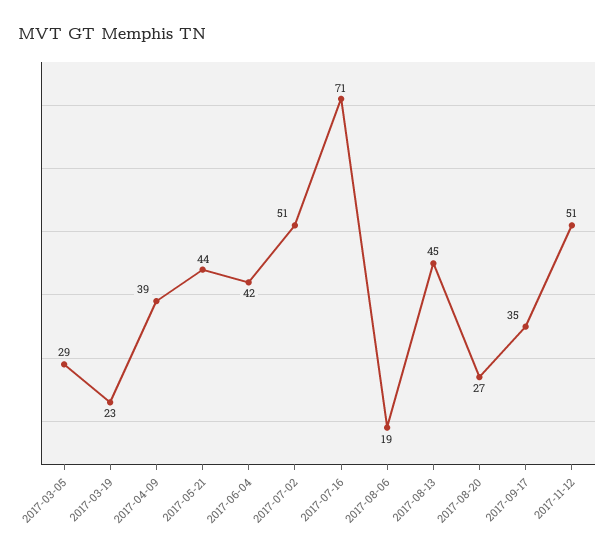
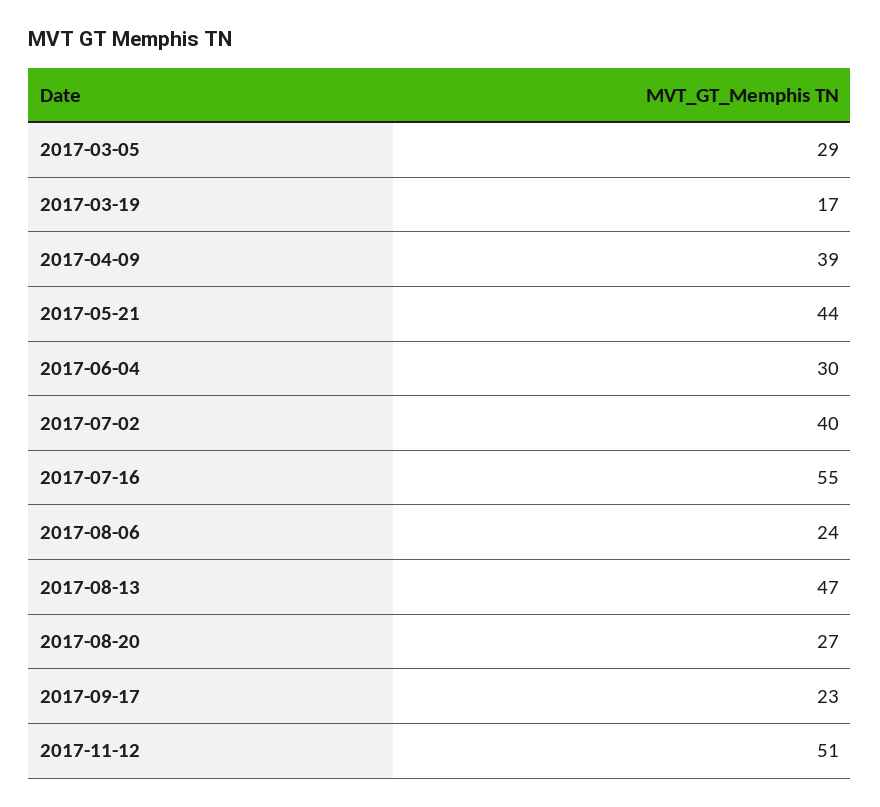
2017-03-19: 23 -> 17
2017-06-04: 42 -> 30
2017-07-02: 51 -> 40
2017-07-16: 71 -> 55
2017-08-06: 19 -> 24
2017-08-13: 45 -> 47
2017-09-17: 35 -> 23

